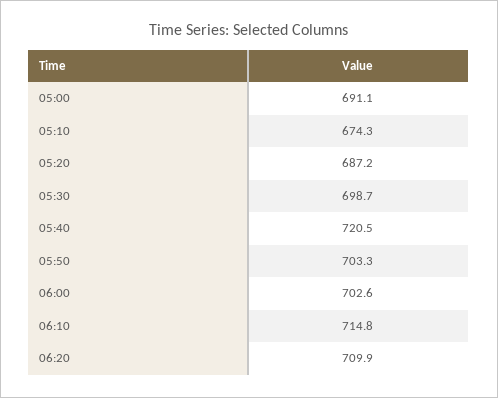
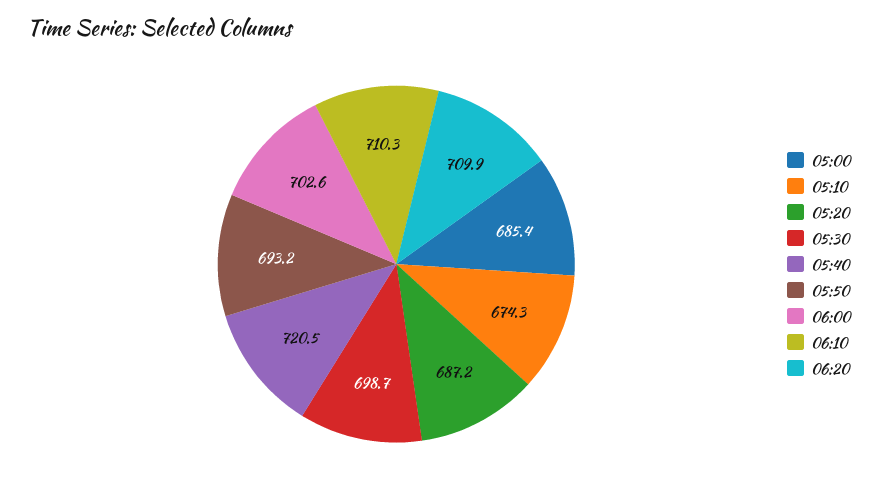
05:00: 691.1 -> 685.4
05:50: 703.3 -> 693.2
06:10: 714.8 -> 710.3

